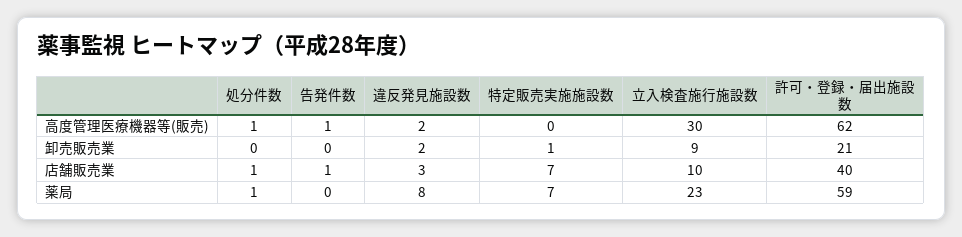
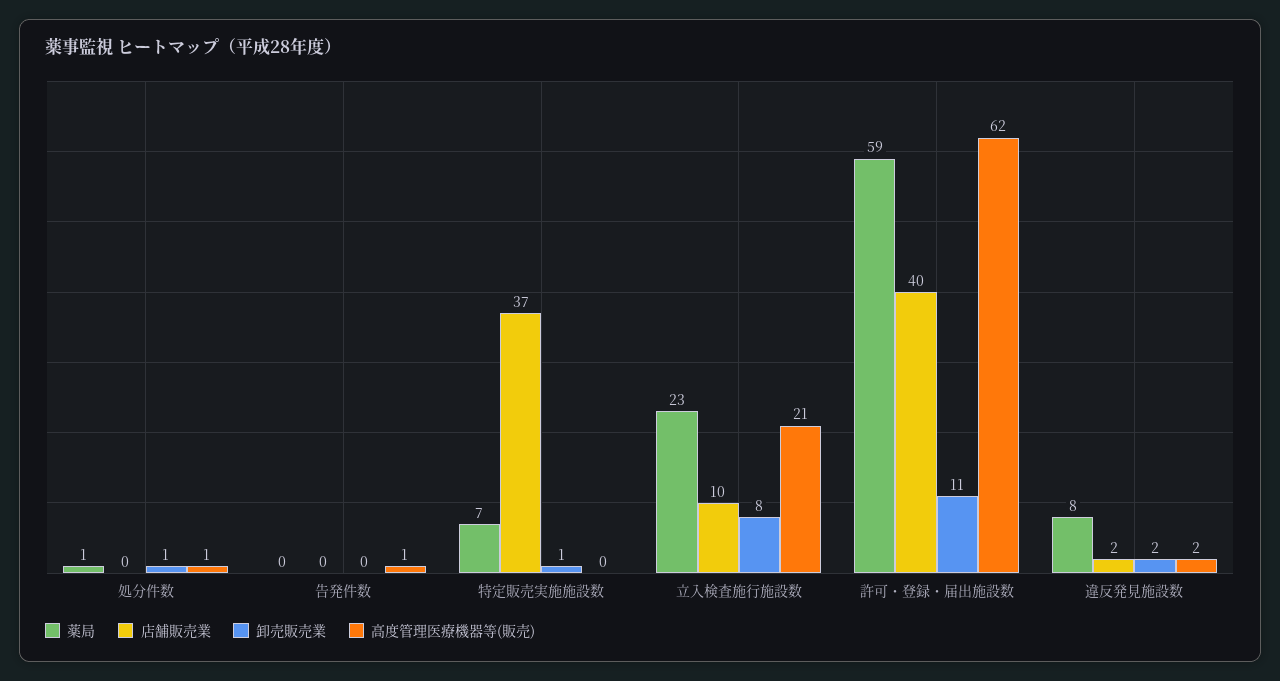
高度管理医療機器等(販売), 立入検査施行施設数: 30 -> 21
卸売販売業, 処分件数: 0 -> 1
卸売販売業, 立入検査施行施設数: 9 -> 8
卸売販売業, 許可・登録・届出施設数: 21 -> 11
店舗販売業, 処分件数: 1 -> 0
店舗販売業, 告発件数: 1 -> 0
店舗販売業, 違反発見施設数: 3 -> 2
店舗販売業, 特定販売実施施設数: 7 -> 37

